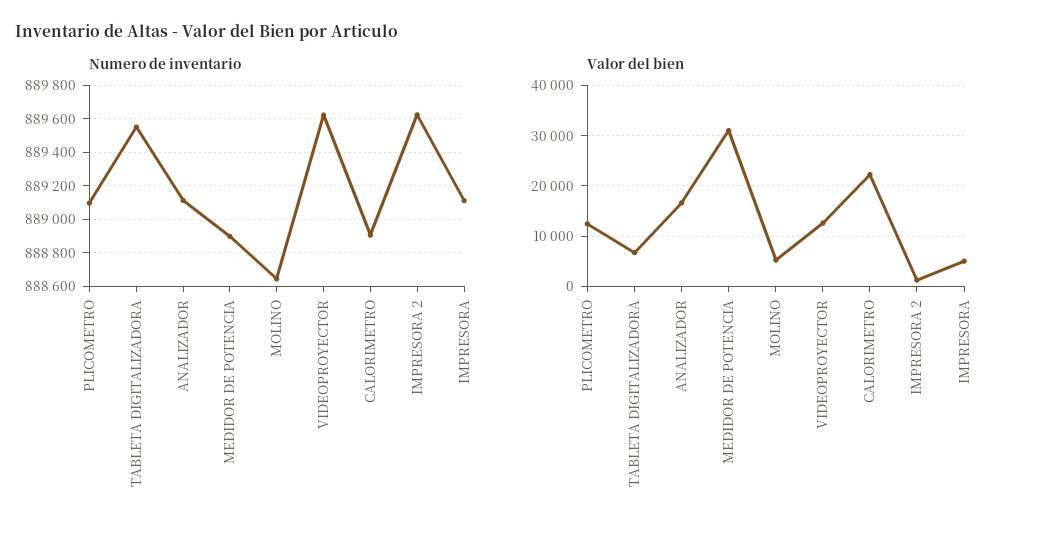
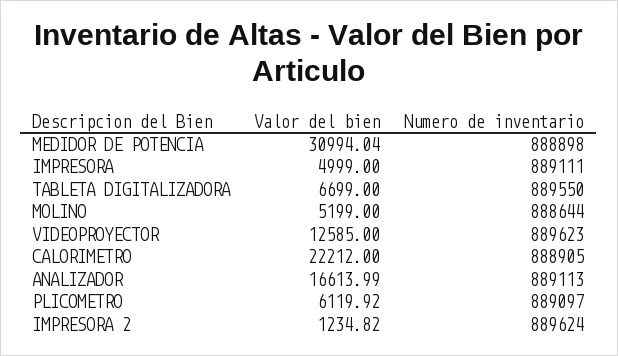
Valor del bien, PLICOMETRO: 12000 -> 6119.92

